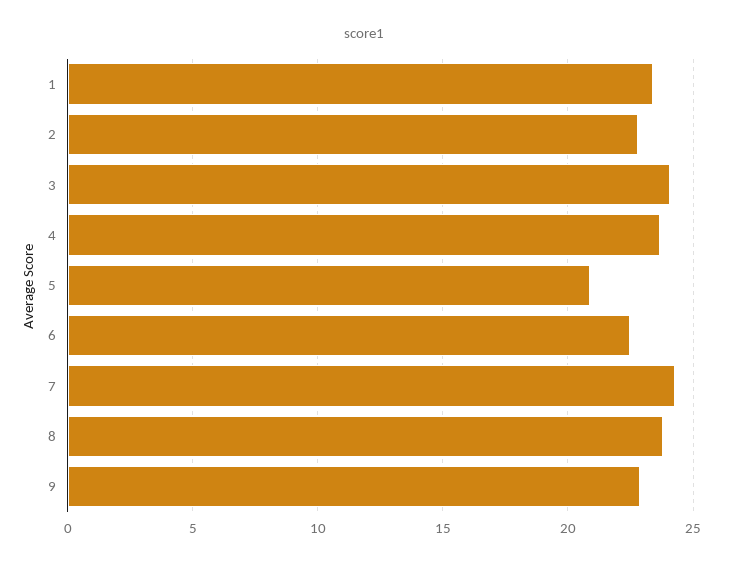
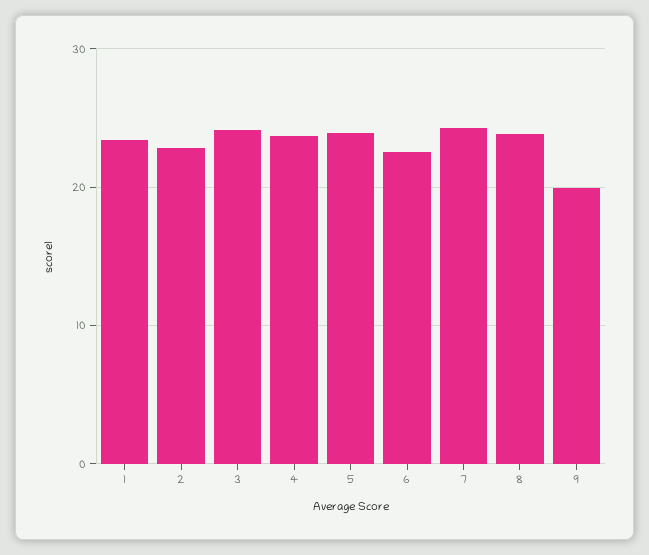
5: 21 -> 24
9: 23 -> 20

